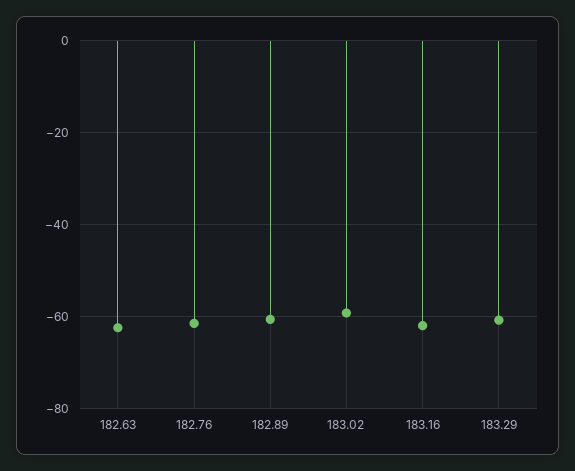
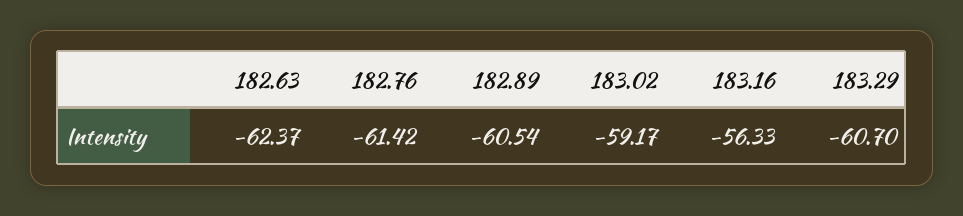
183.16: -62 -> -56.33

